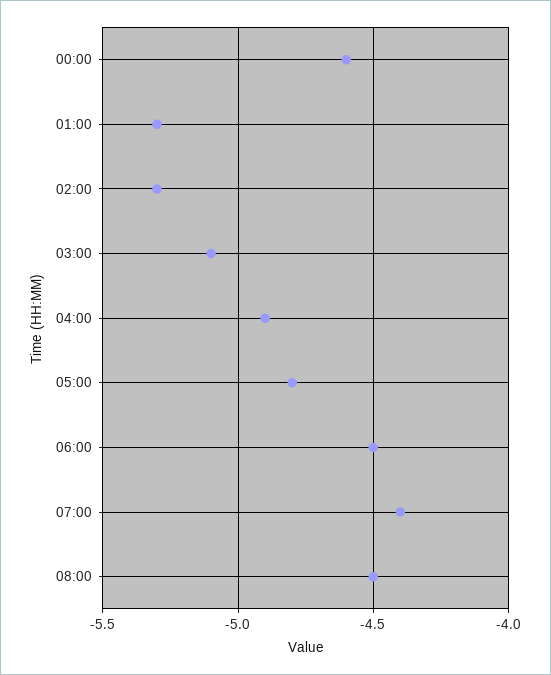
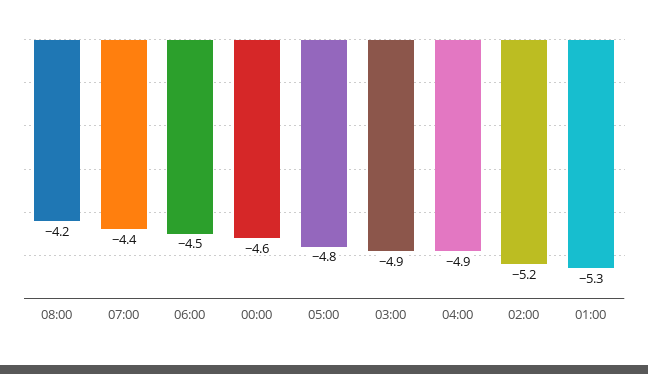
02:00: -5.3 -> -5.2
03:00: -5.1 -> -4.9
08:00: -4.5 -> -4.2

